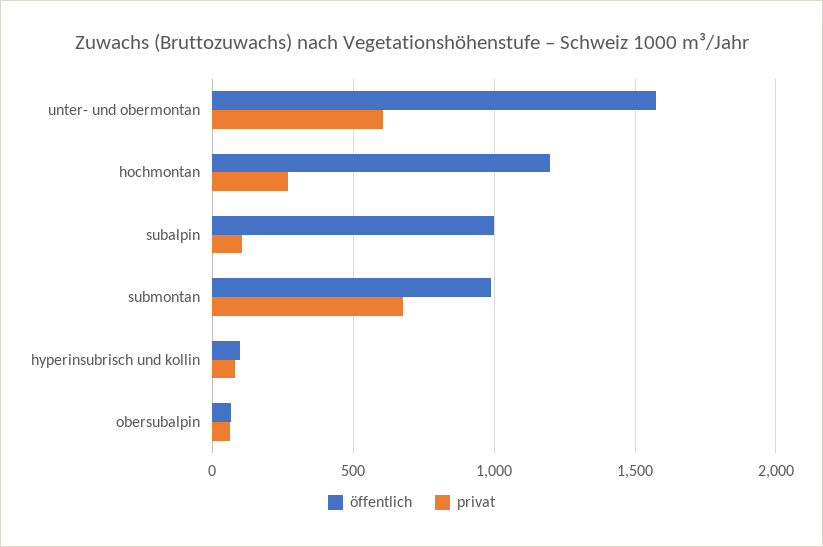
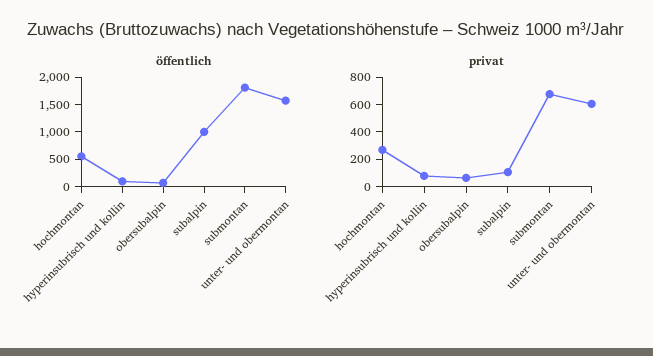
öffentlich, hochmontan: 1200 -> 500
öffentlich, submontan: 1000 -> 1750

